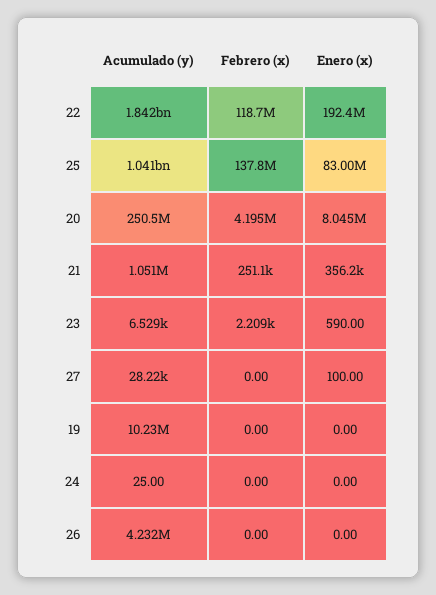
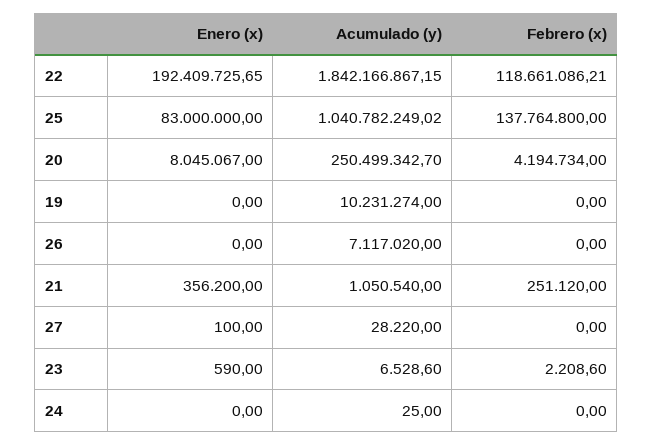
Acumulado (y), 26: 4232000 -> 7117020

